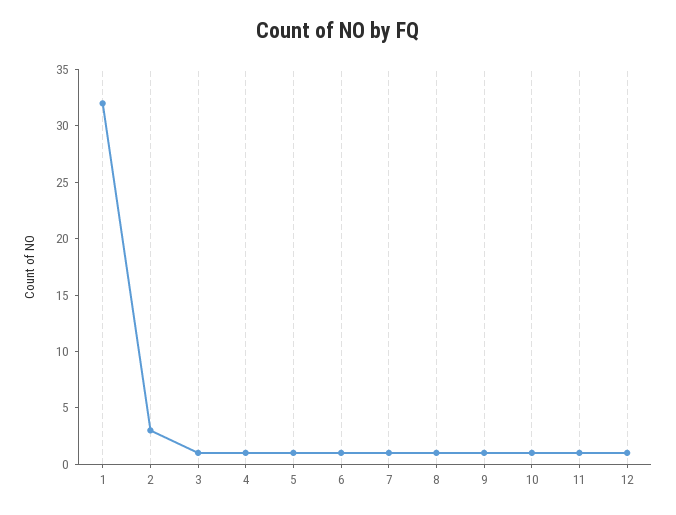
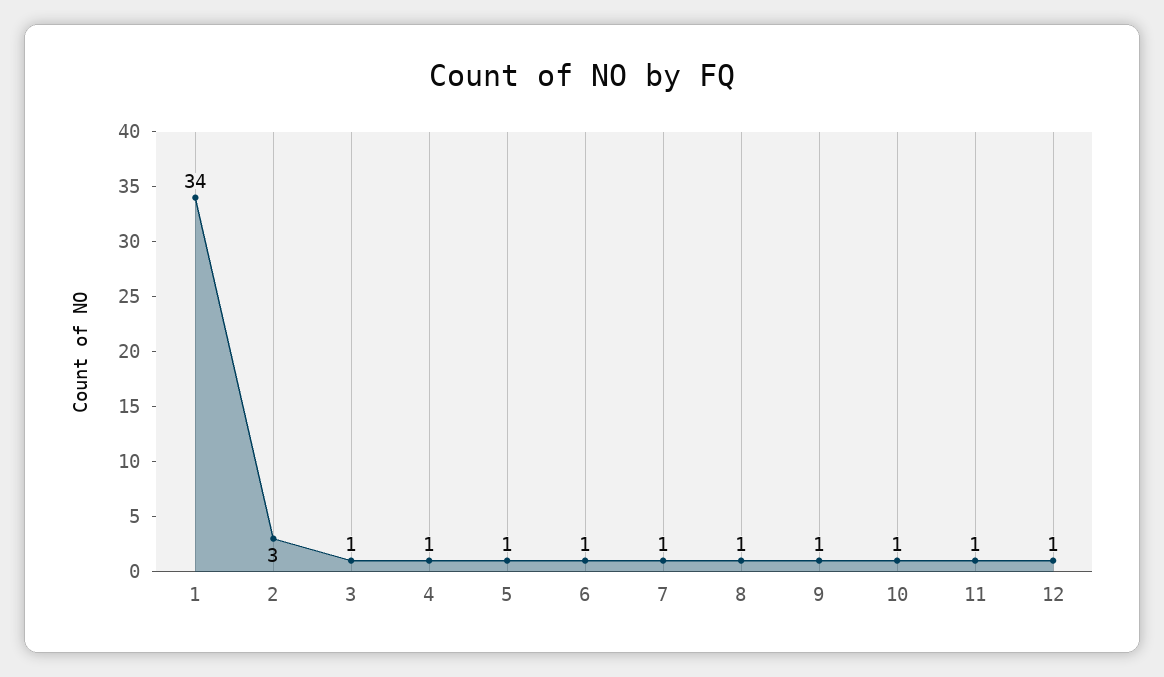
1: 32 -> 34

